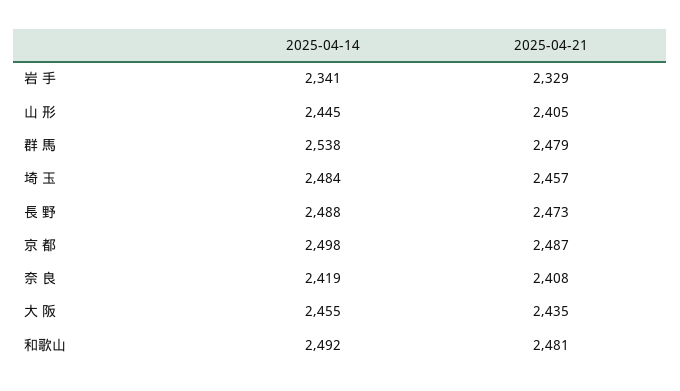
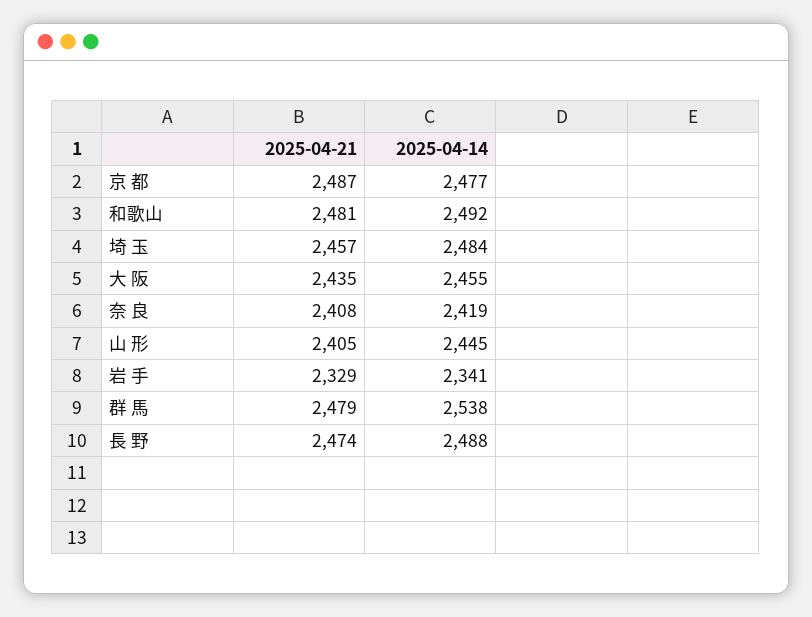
2025-04-21, 長 野: 2473 -> 2474
2025-04-14, 京 都: 2498 -> 2477

